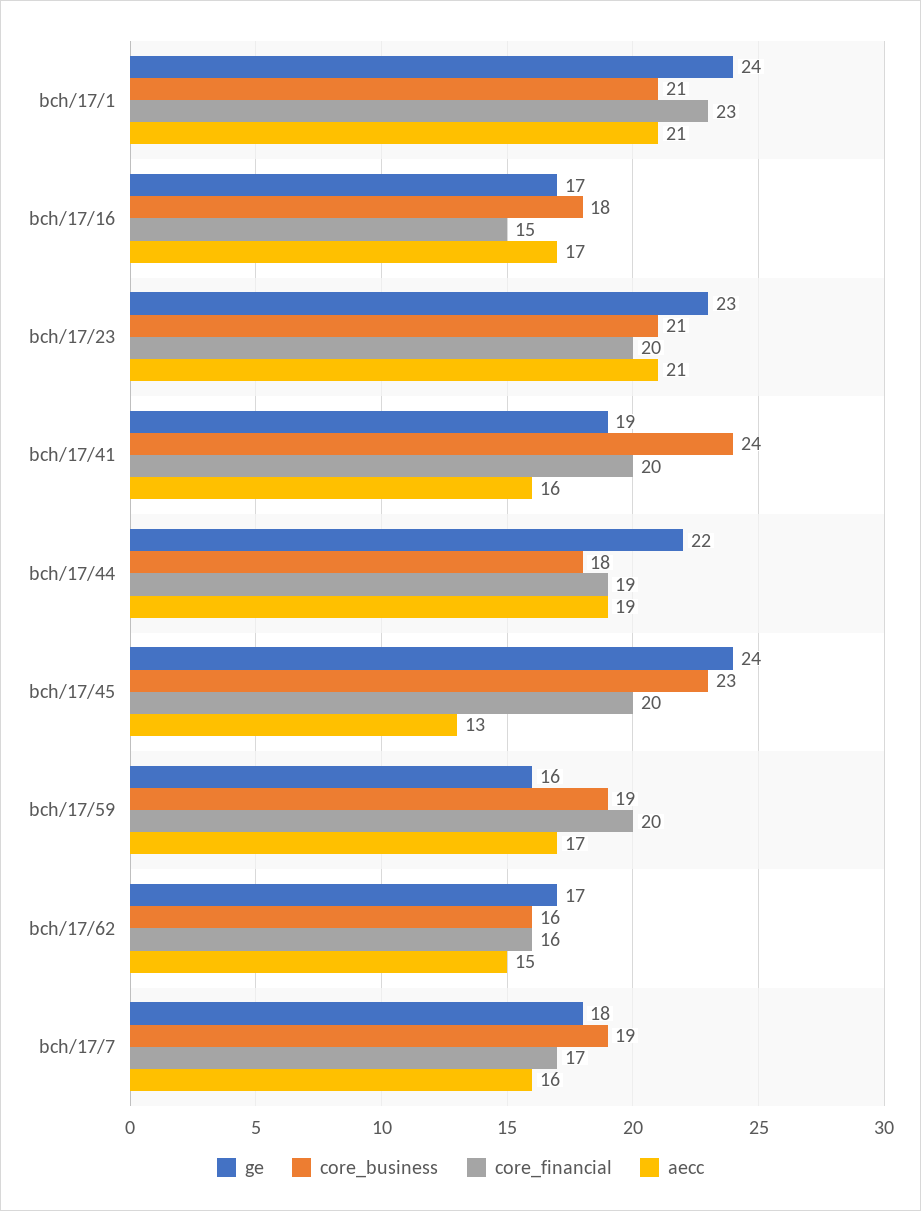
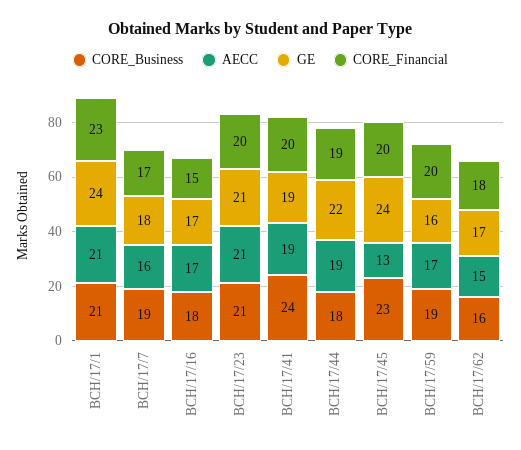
ge, bch/17/23: 23 -> 21
aecc, bch/17/41: 16 -> 19
core_financial, bch/17/62: 16 -> 18

